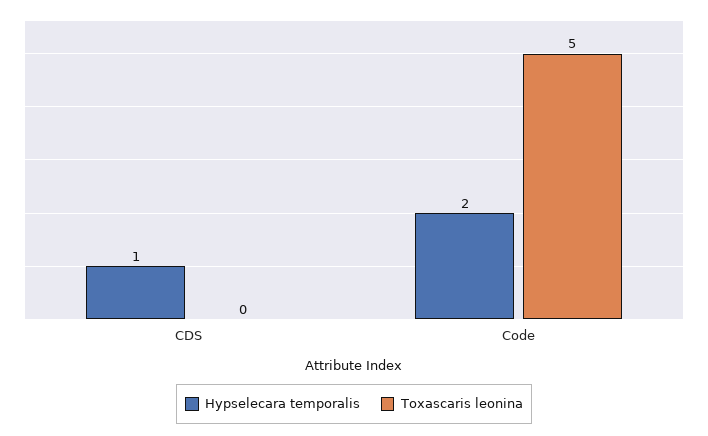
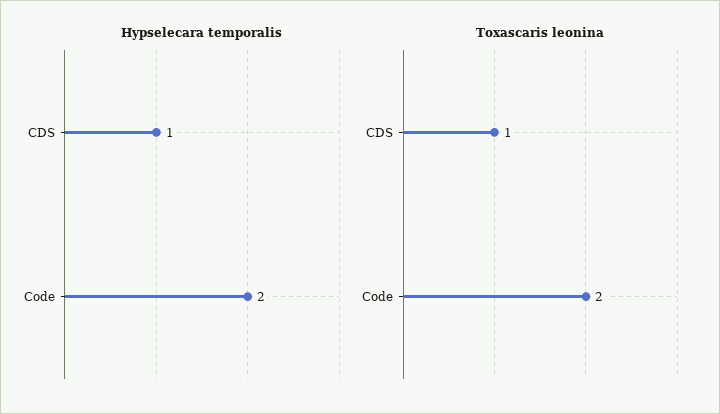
Toxascaris leonina, CDS: 0 -> 1
Toxascaris leonina, Code: 5 -> 2

